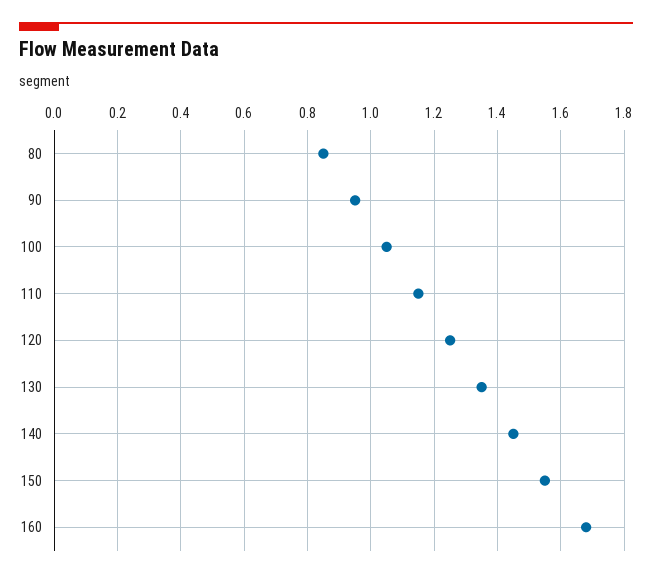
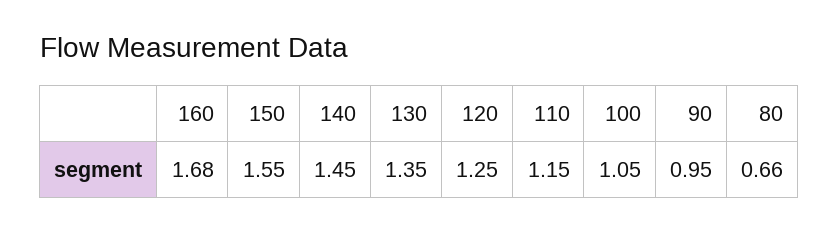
80: 0.85 -> 0.66

